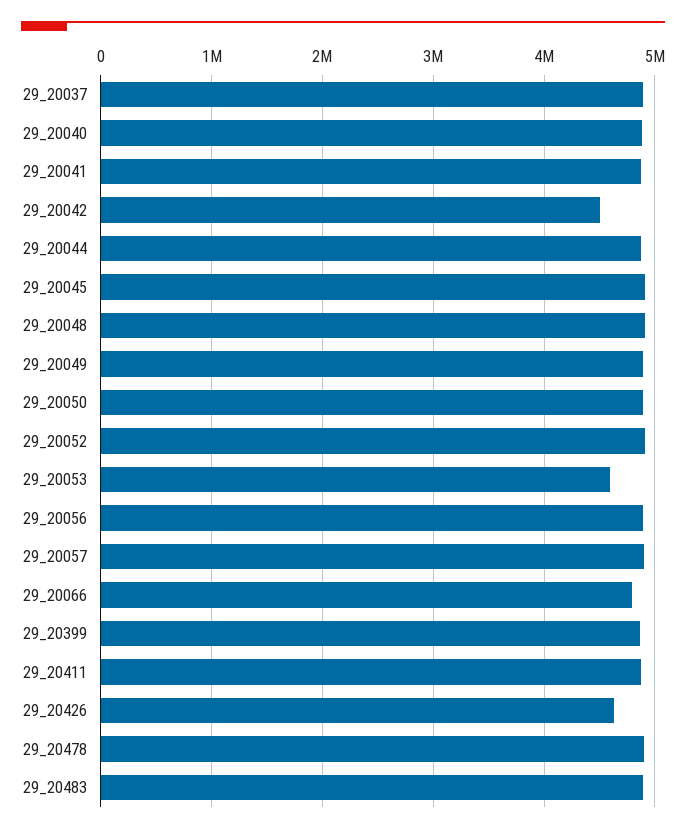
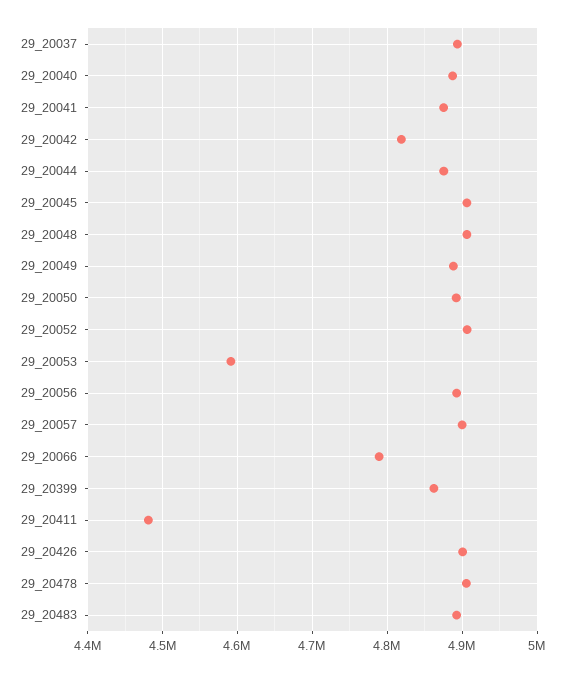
29_20042: 4500000 -> 4820000
29_20411: 4900000 -> 4480000
29_20426: 4600000 -> 4900000

